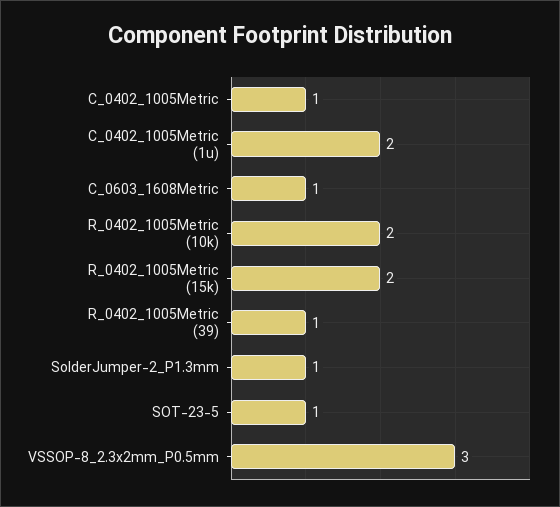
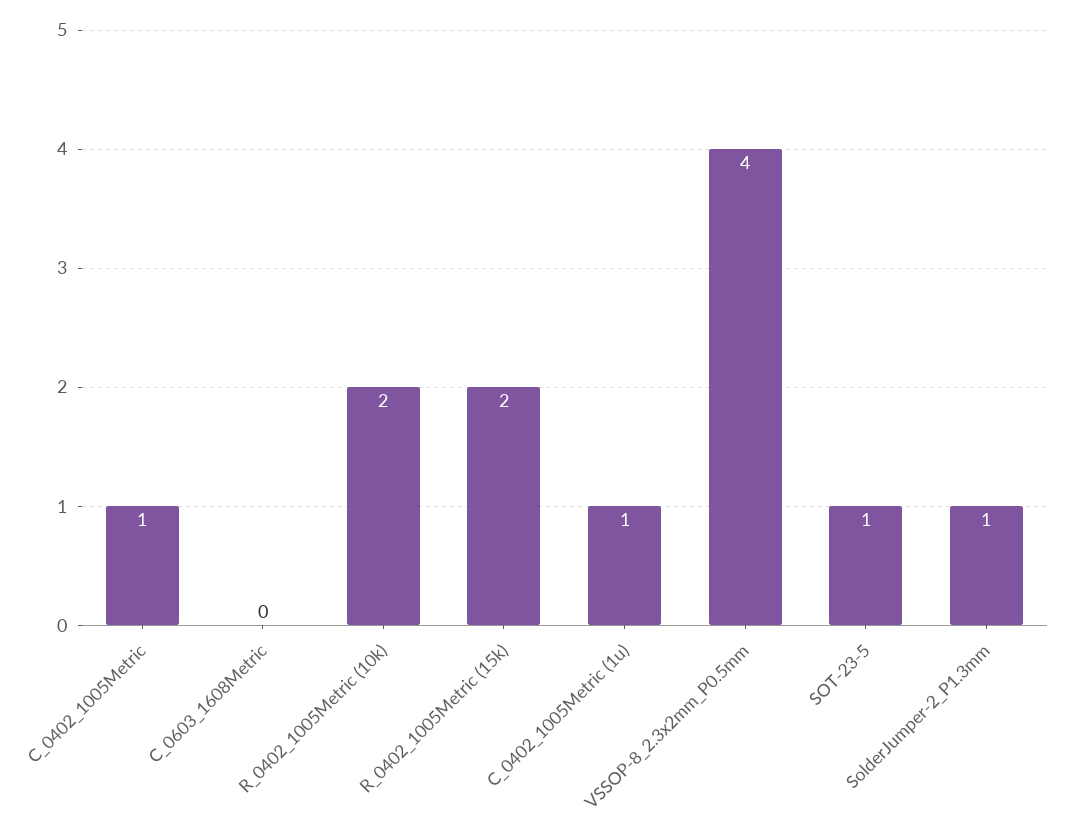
C_0402_1005Metric (1u): 2 -> 1
C_0603_1608Metric: 1 -> 0
R_0402_1005Metric (39): 1 -> none
VSSOP-8_2.3x2mm_P0.5mm: 3 -> 4

